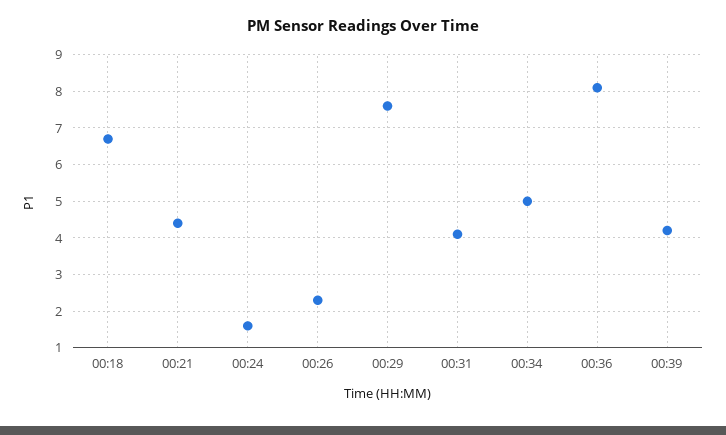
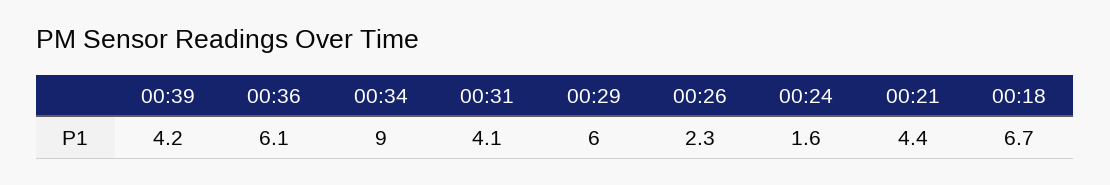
00:29: 7.5 -> 6
00:34: 5 -> 9
00:36: 8 -> 6.1

